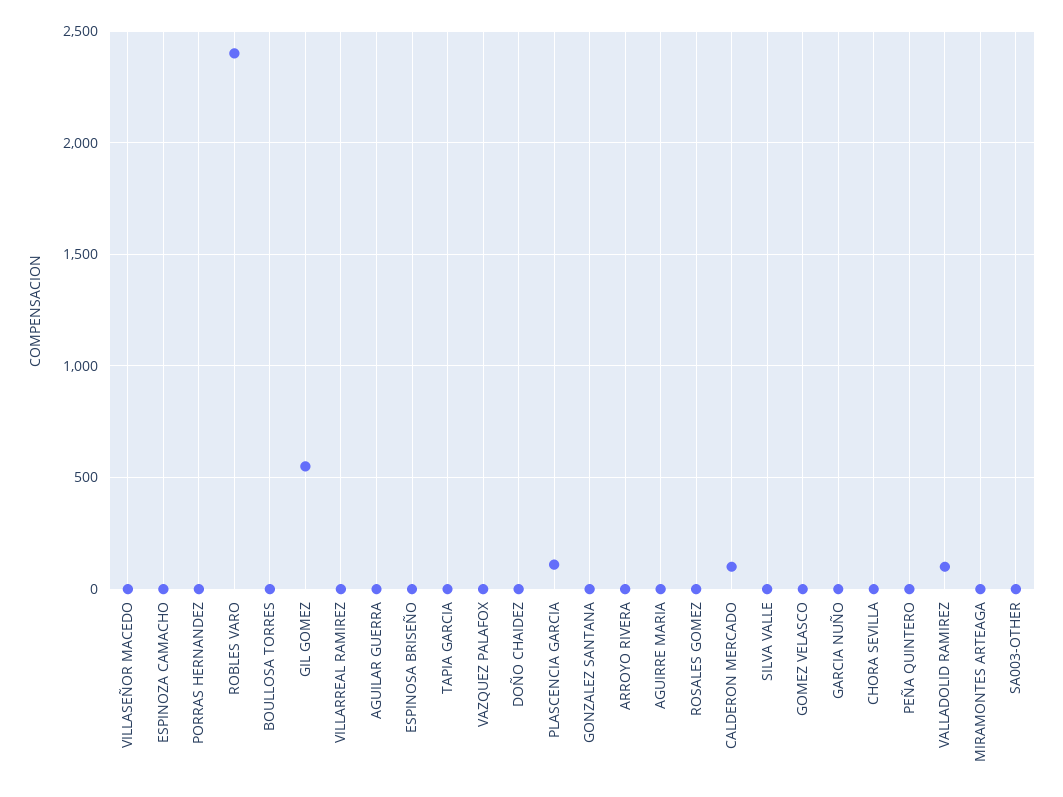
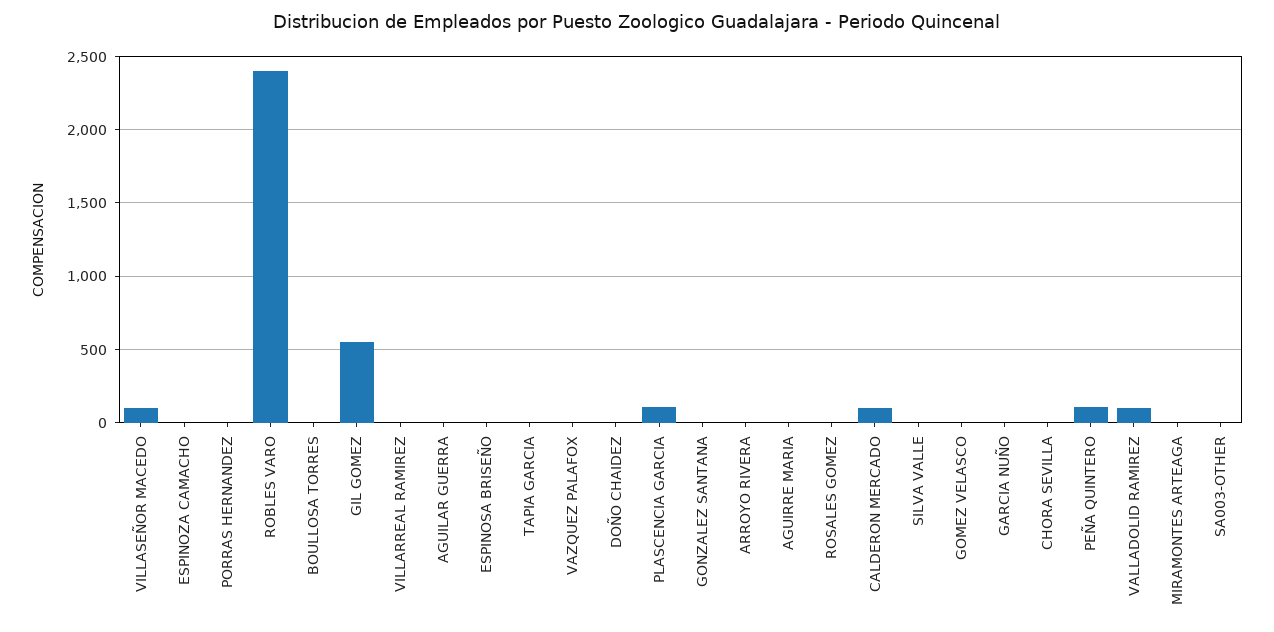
VILLASEÑOR MACEDO: 0 -> 100
PEÑA QUINTERO: 0 -> 100

